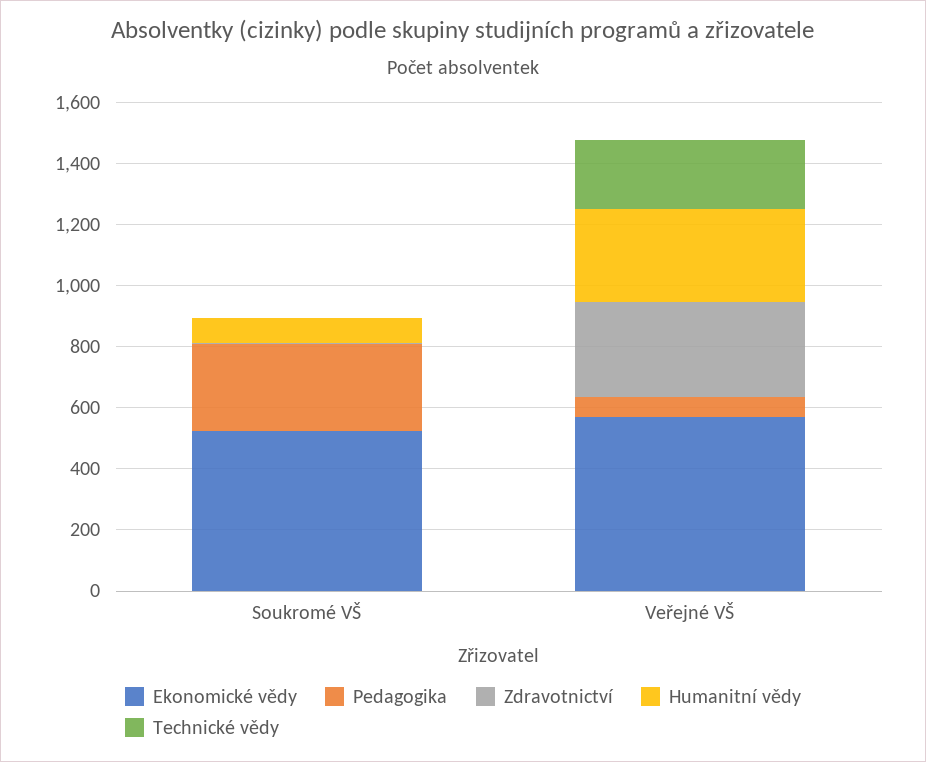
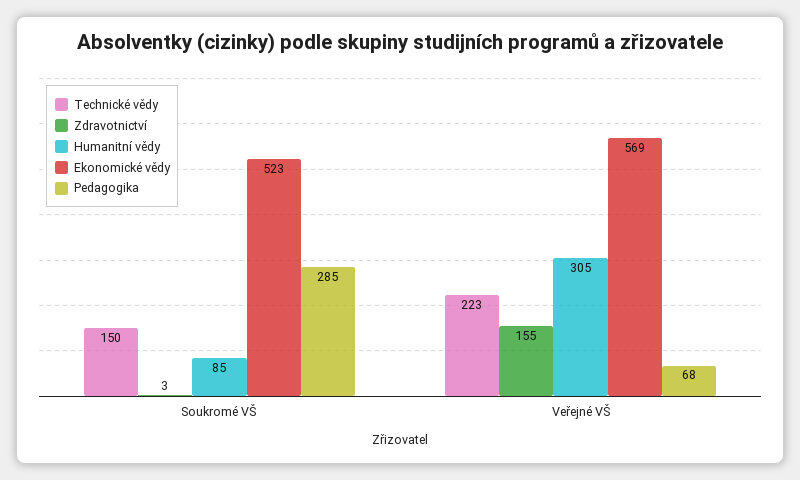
Technické vědy, Soukromé VŠ: 0 -> 150
Zdravotnictví, Veřejné VŠ: 300 -> 155

